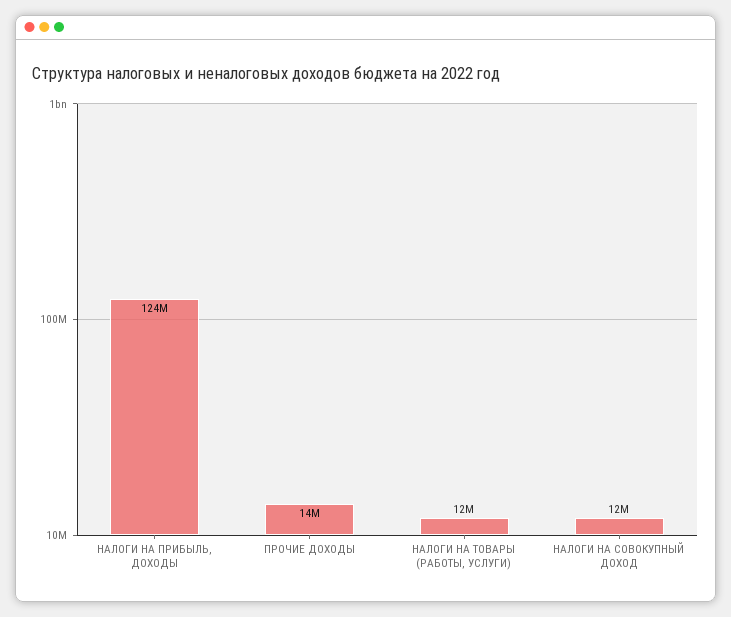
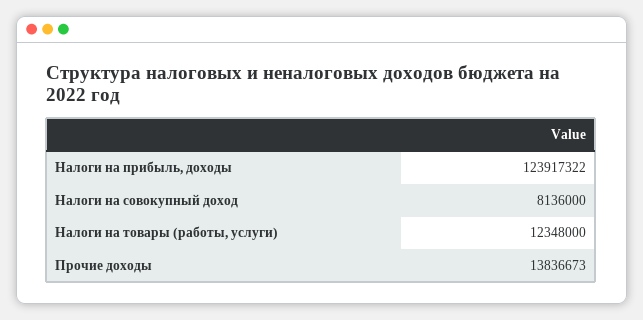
НАЛОГИ НА СОВОКУПНЫЙ ДОХОД: 12000000 -> 8136000

